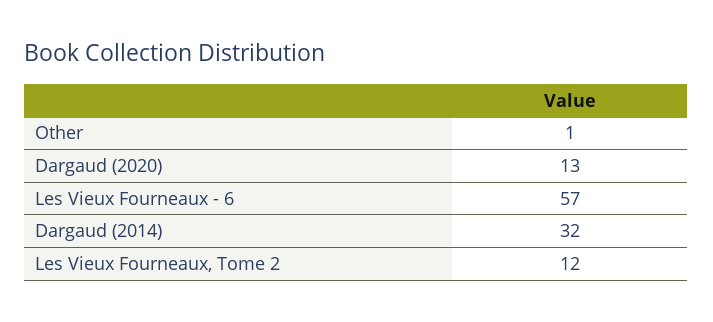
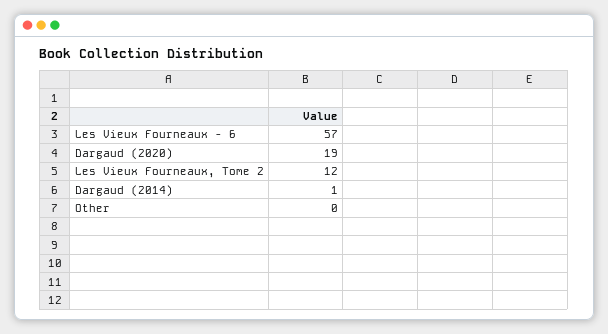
Other: 1 -> 0
Dargaud (2020): 13 -> 19
Dargaud (2014): 32 -> 1

